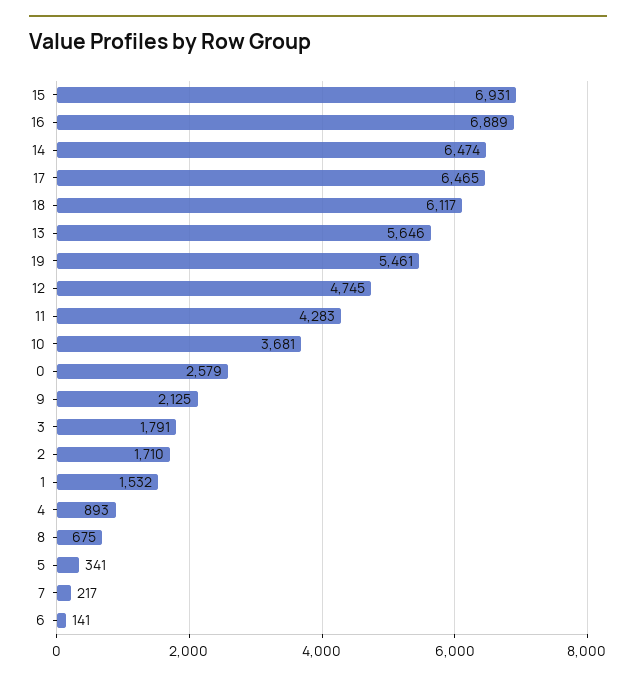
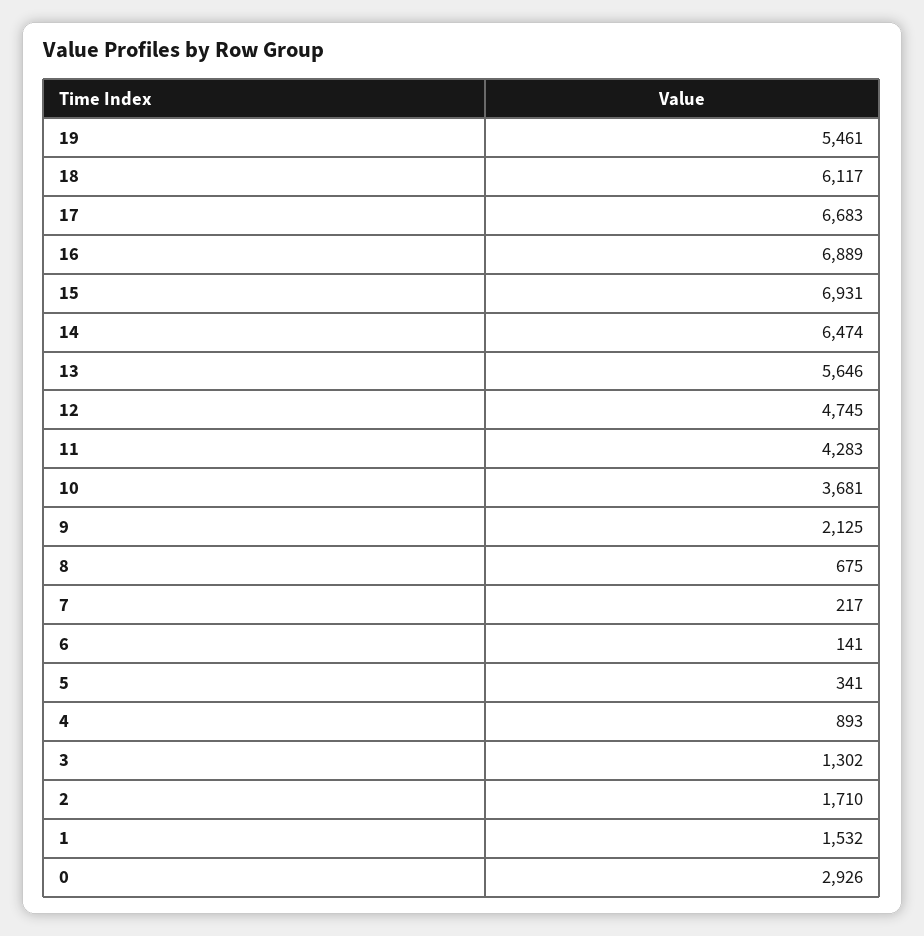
17: 6465 -> 6683
0: 2579 -> 2926
3: 1791 -> 1302

